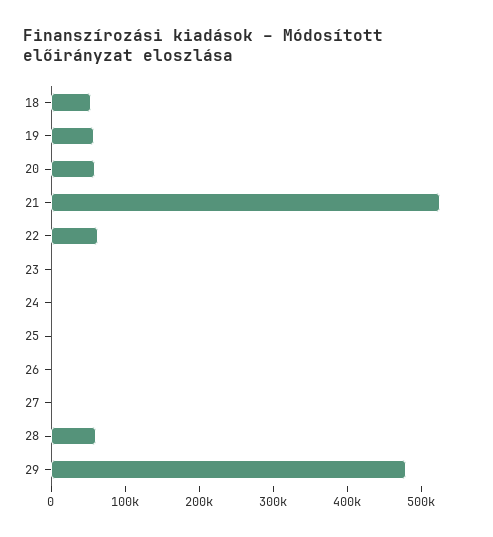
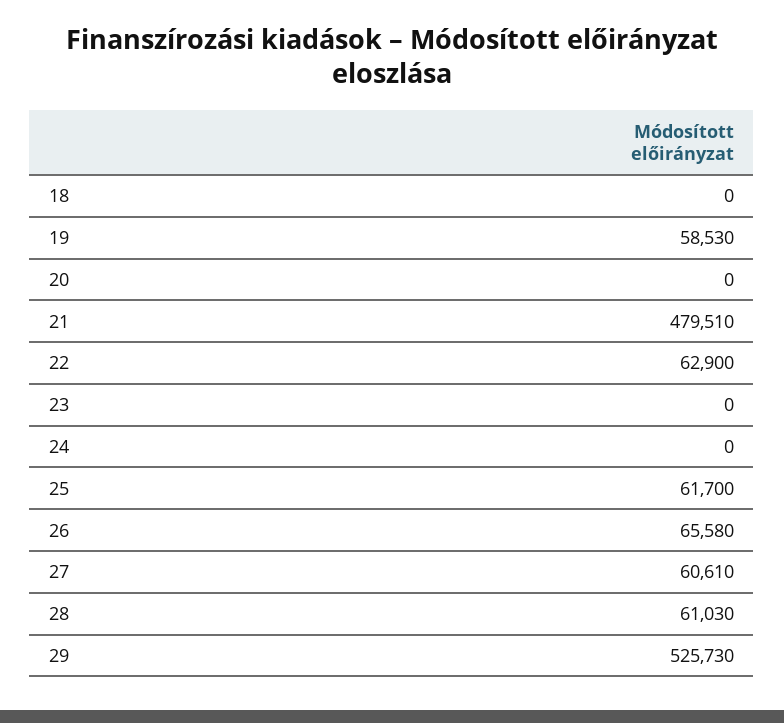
18: 60000 -> 0
20: 60000 -> 0
21: 520000 -> 479510
25: 0 -> 61700
26: 0 -> 65580
27: 0 -> 60610
29: 480000 -> 525730

